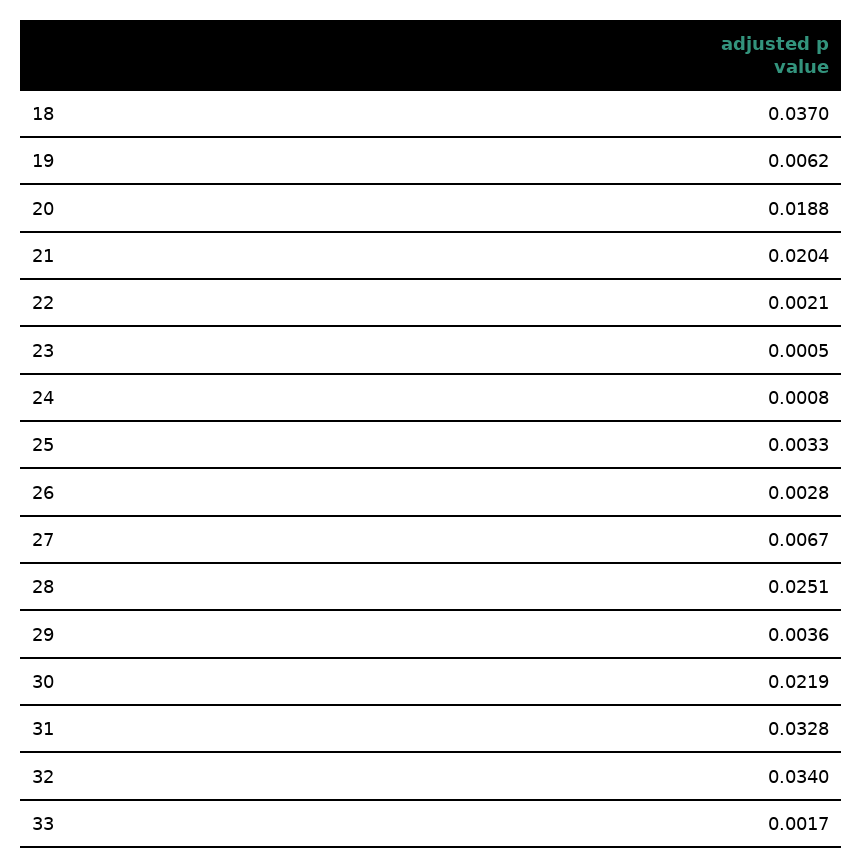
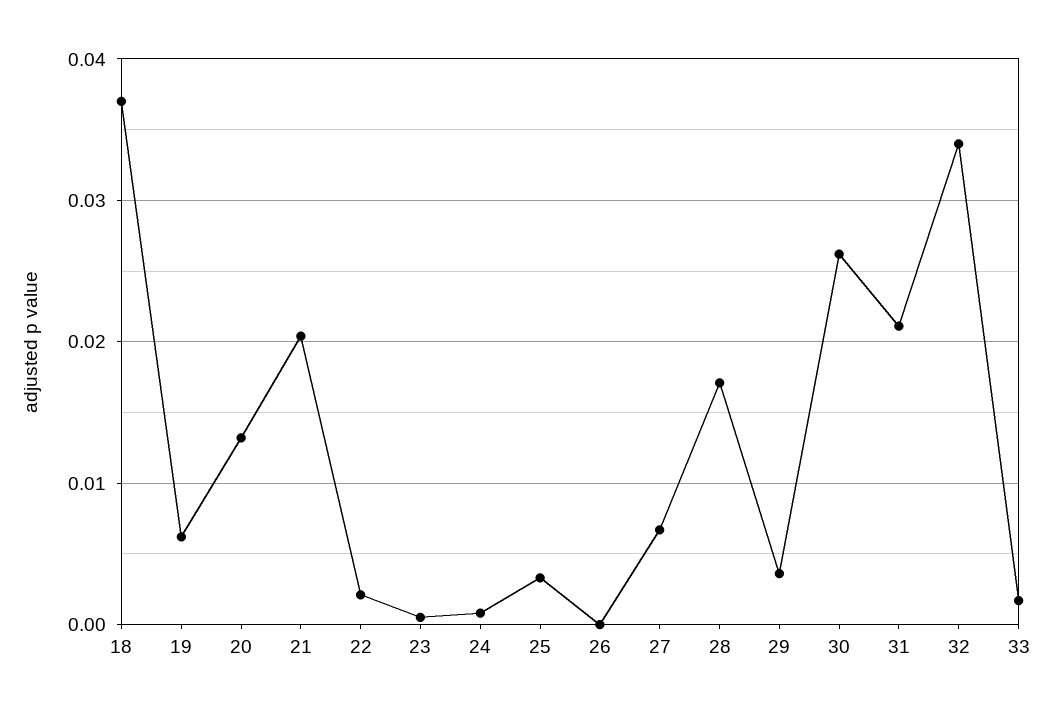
20: 0.0188 -> 0.013
26: 0.0028 -> 0
28: 0.0251 -> 0.017
30: 0.0219 -> 0.026
31: 0.0328 -> 0.021

